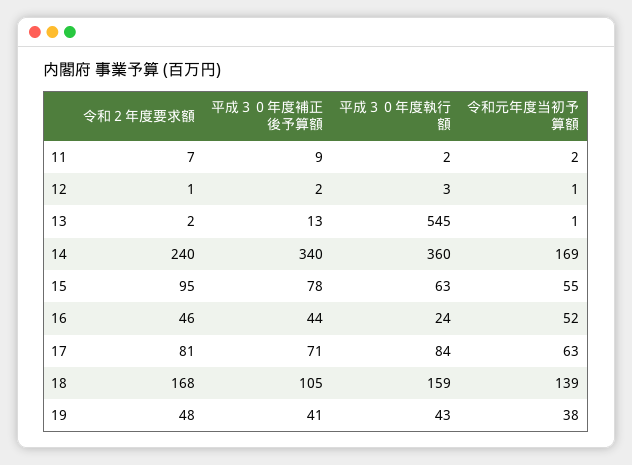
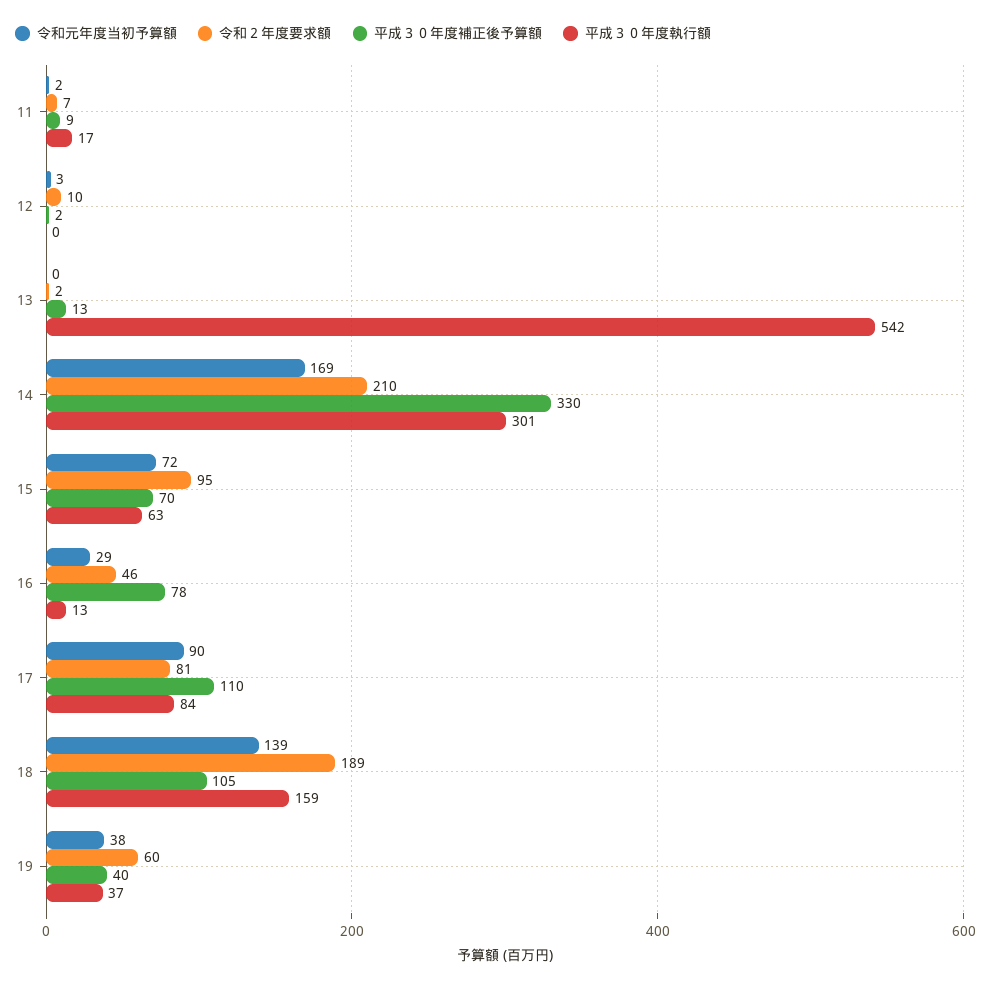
平成３０年度執行額, 11: 2 -> 17
令和２年度要求額, 12: 1 -> 10
平成３０年度執行額, 12: 3 -> 0
令和元年度当初予算額, 12: 1 -> 3
平成３０年度執行額, 13: 545 -> 542
令和元年度当初予算額, 13: 1 -> 0
令和２年度要求額, 14: 240 -> 210
平成３０年度補正後予算額, 14: 340 -> 330
平成３０年度執行額, 14: 360 -> 301
平成３０年度補正後予算額, 15: 78 -> 70
令和元年度当初予算額, 15: 55 -> 72
平成３０年度補正後予算額, 16: 44 -> 78
平成３０年度執行額, 16: 24 -> 13
令和元年度当初予算額, 16: 52 -> 29
平成３０年度補正後予算額, 17: 71 -> 110
令和元年度当初予算額, 17: 63 -> 90
令和２年度要求額, 18: 168 -> 189
令和２年度要求額, 19: 48 -> 60
平成３０年度補正後予算額, 19: 41 -> 40
平成３０年度執行額, 19: 43 -> 37

